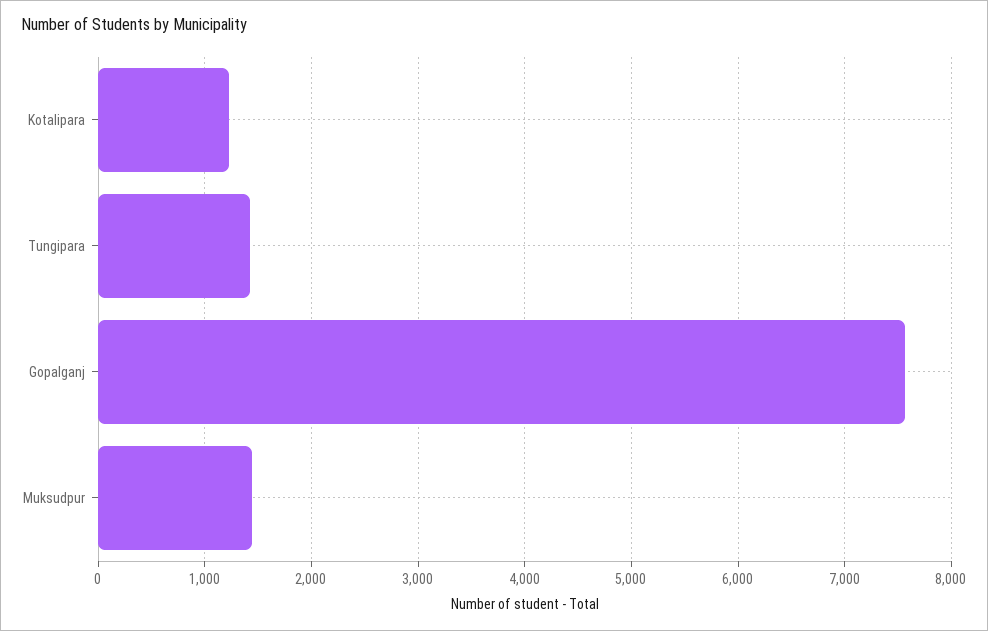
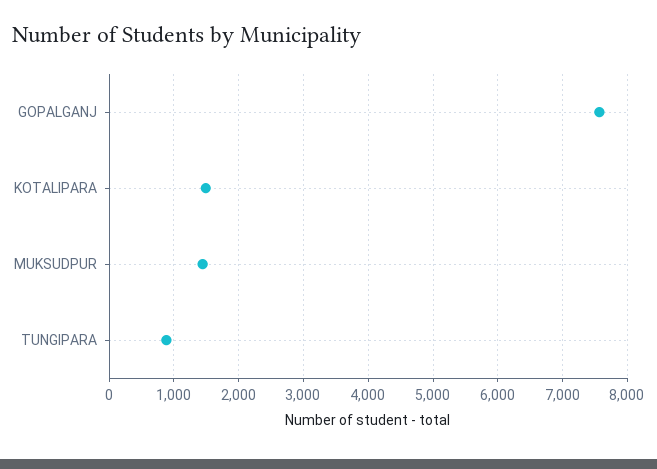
Kotalipara: 1200 -> 1500
Tungipara: 1400 -> 900

